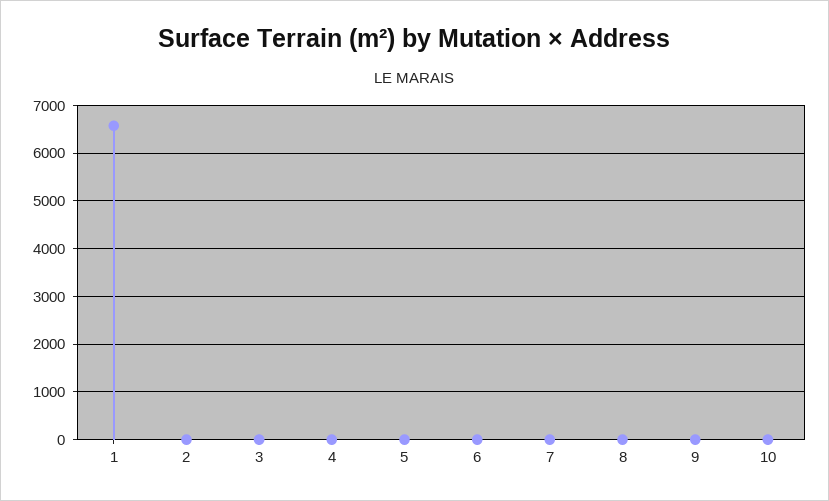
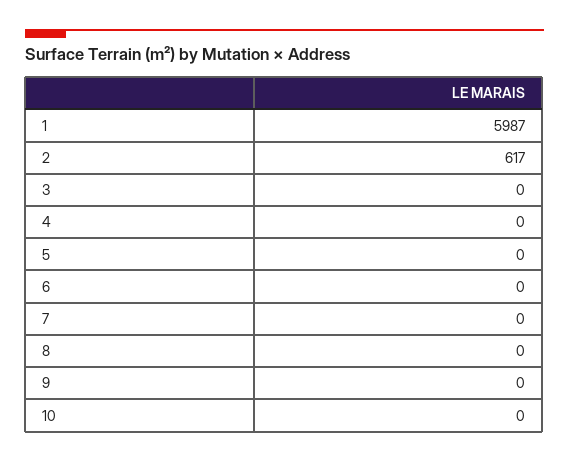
1: 6600 -> 5987
2: 0 -> 617

